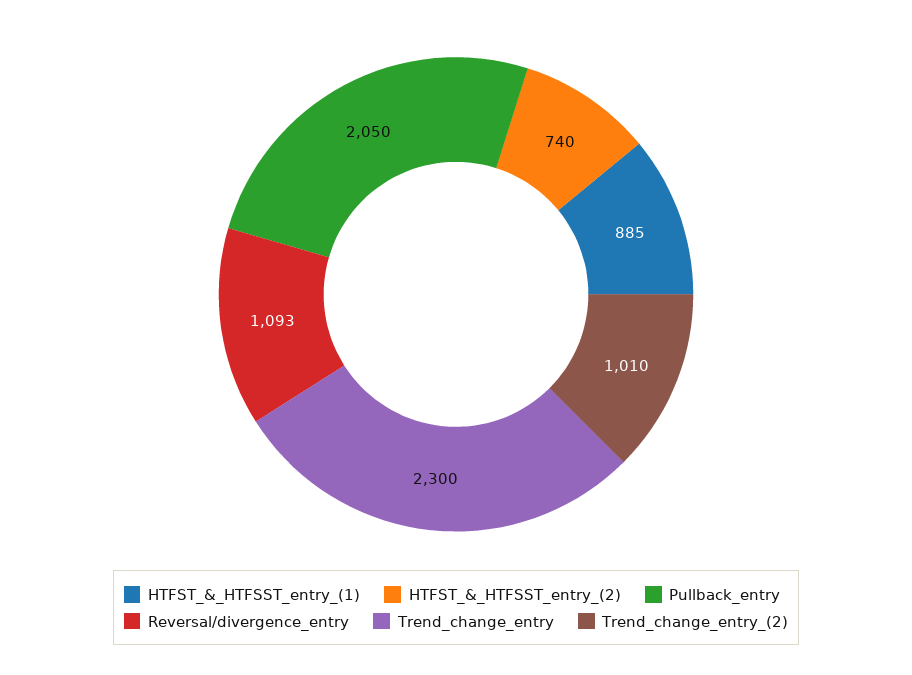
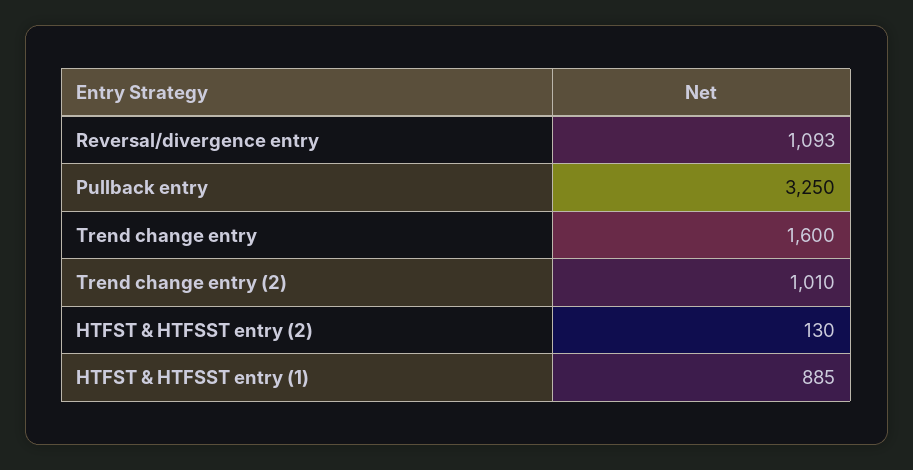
HTFST_&_HTFSST_entry_(2): 740 -> 130
Pullback_entry: 2050 -> 3250
Trend_change_entry: 2300 -> 1600

